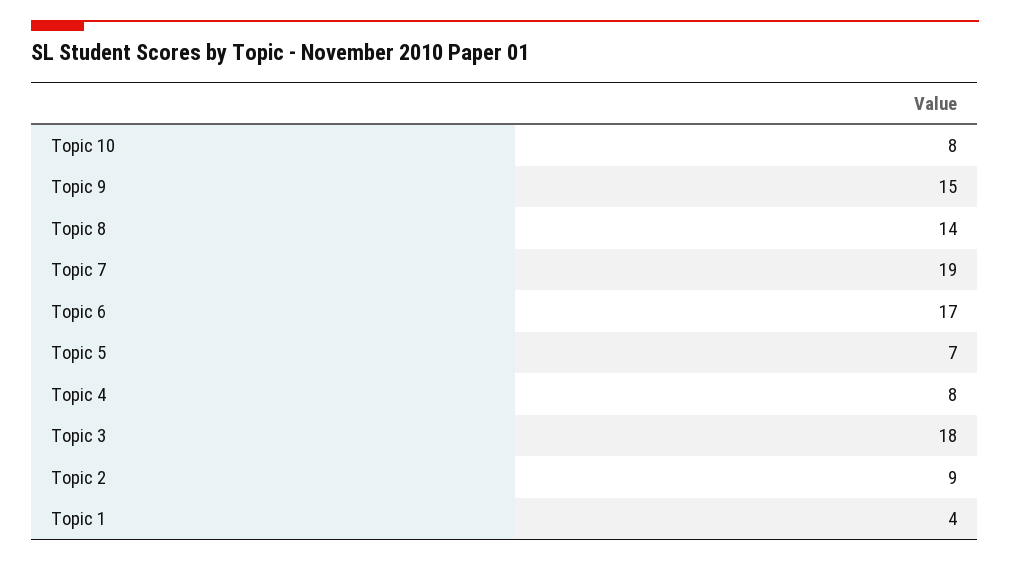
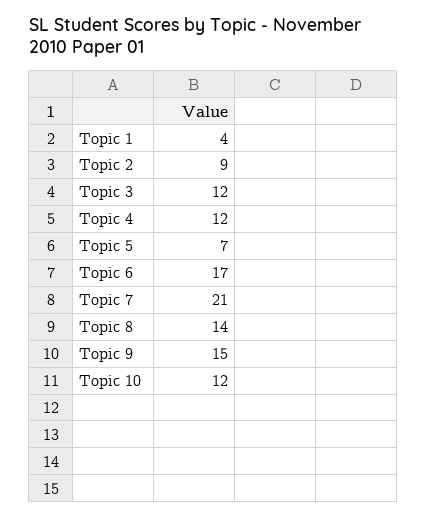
Topic 10: 8 -> 12
Topic 7: 19 -> 21
Topic 4: 8 -> 12
Topic 3: 18 -> 12

